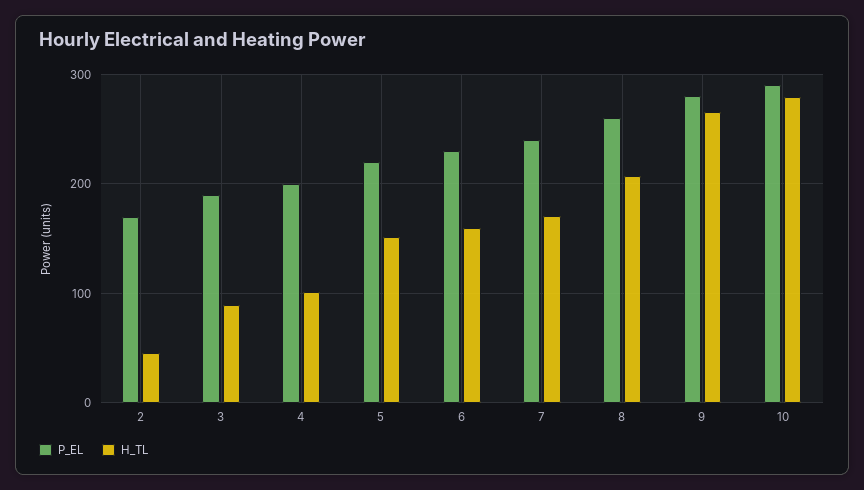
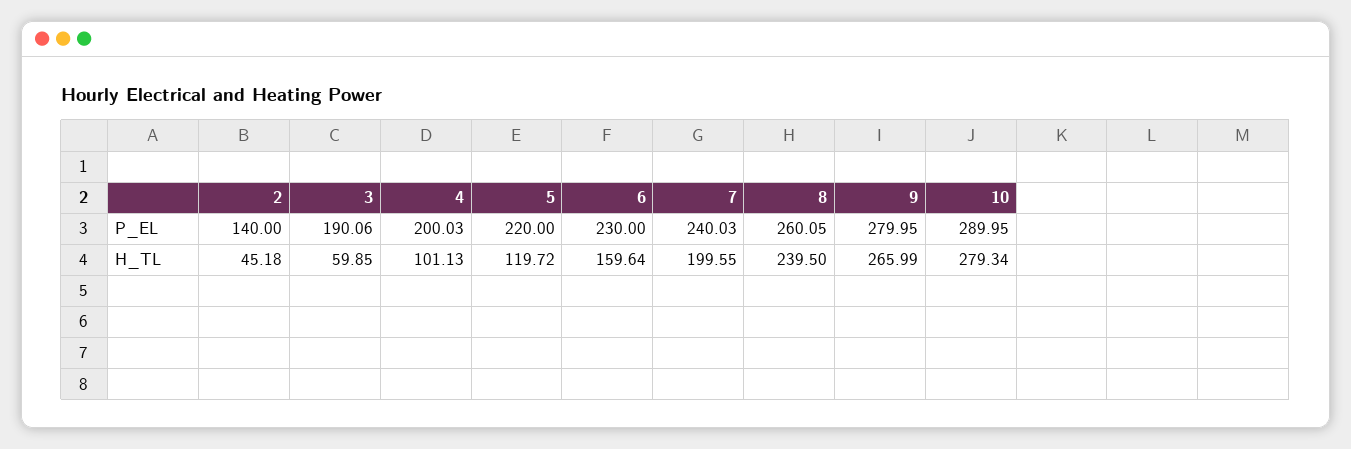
P_EL, 2: 170 -> 140
H_TL, 3: 90 -> 59.85
H_TL, 5: 150 -> 119.72
H_TL, 7: 170 -> 199.55
H_TL, 8: 210 -> 239.5

